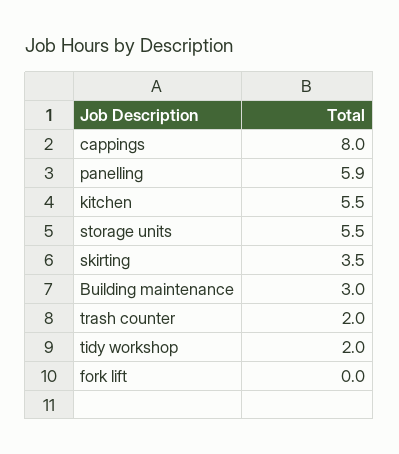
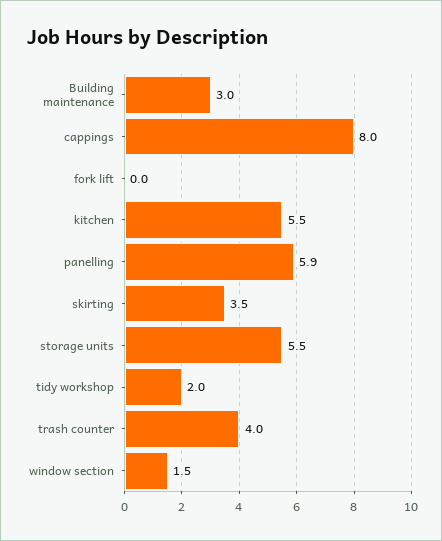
trash counter: 2 -> 4
window section: none -> 1.5

